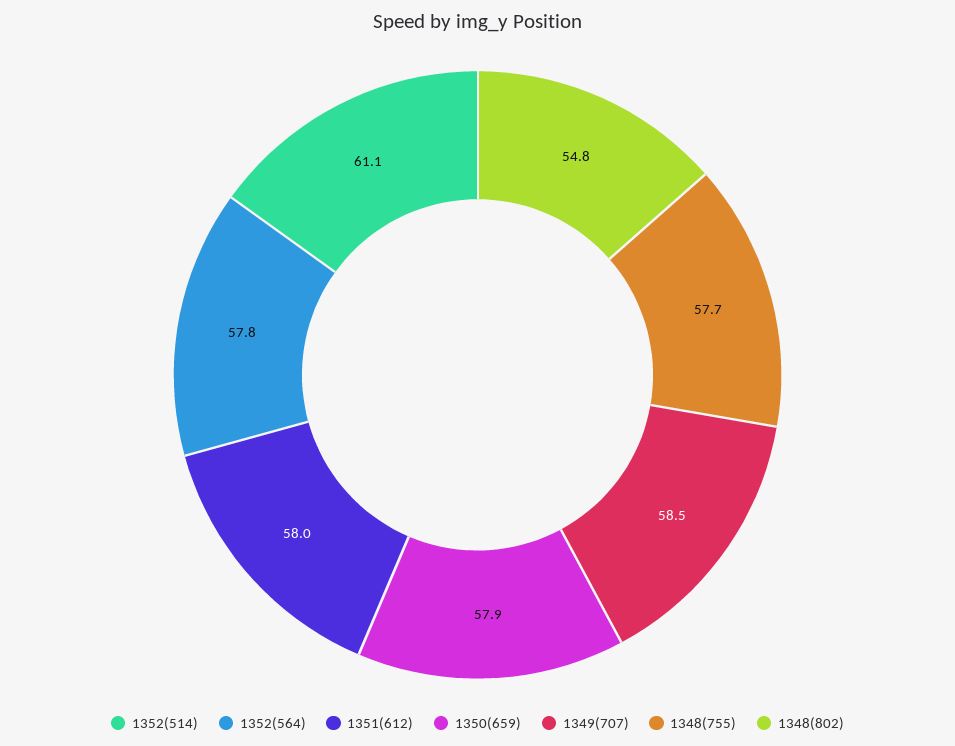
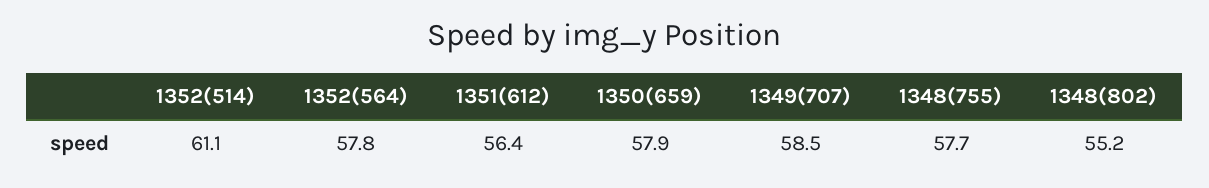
1351(612): 58 -> 56.4
1348(802): 54.8 -> 55.2

